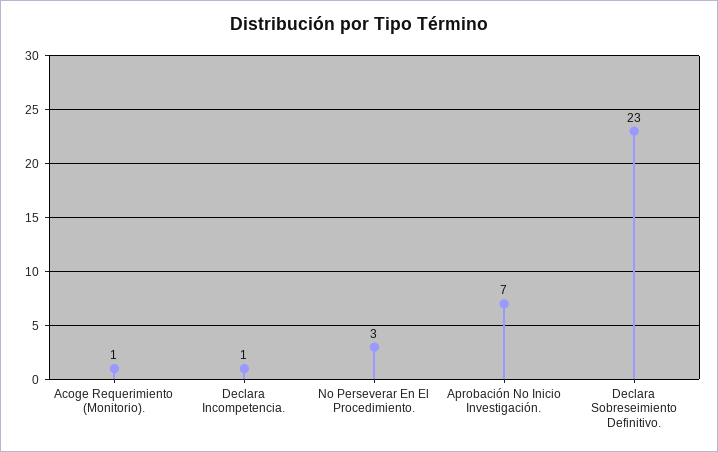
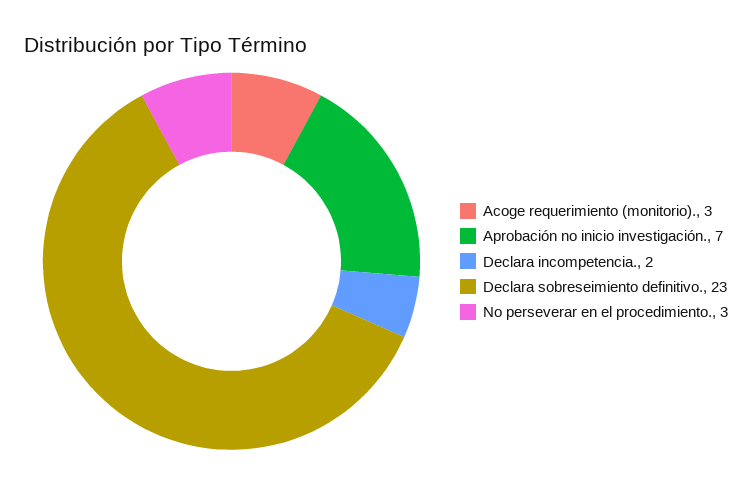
Acoge Requerimiento (Monitorio).: 1 -> 3
Declara Incompetencia.: 1 -> 2

